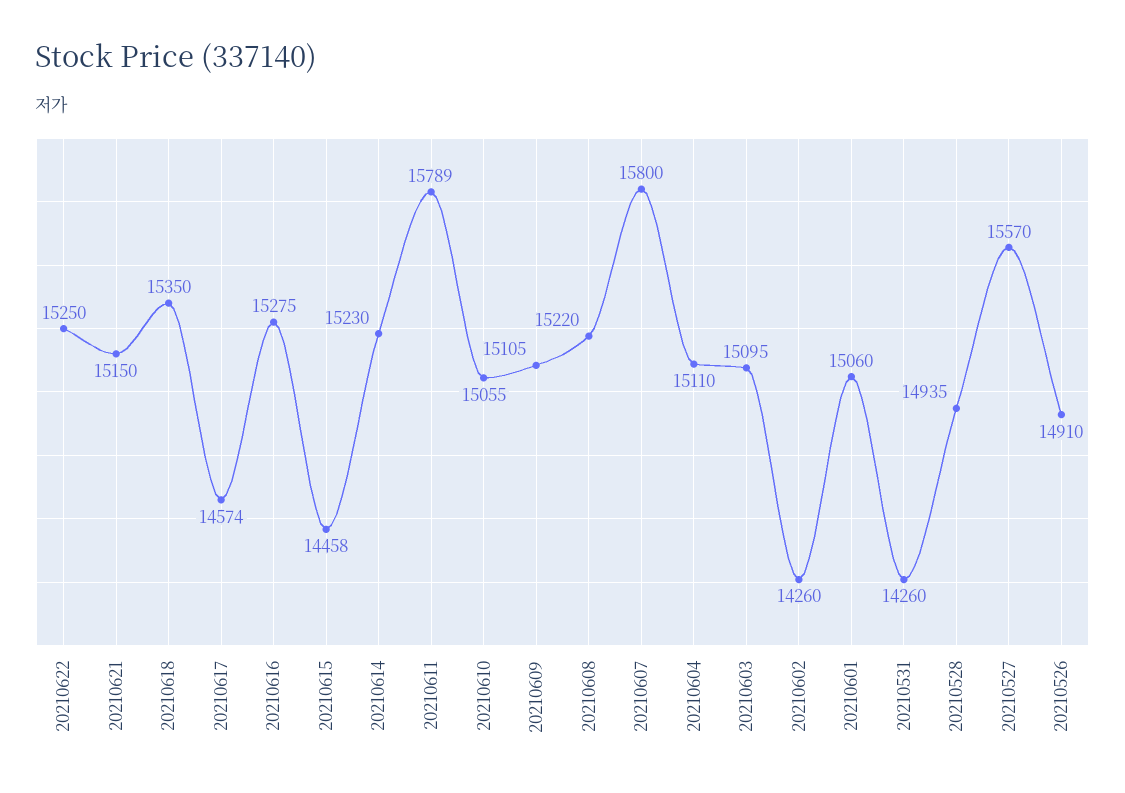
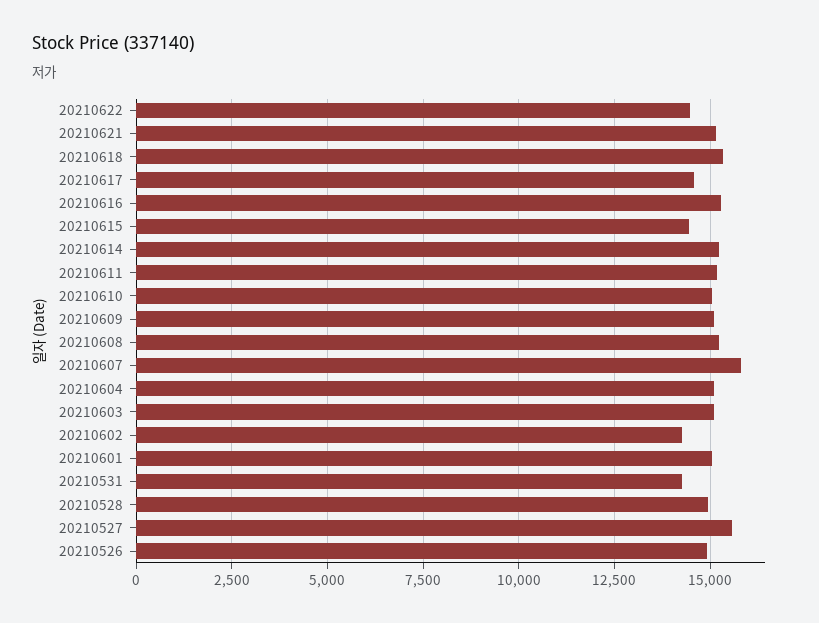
20210622: 15250 -> 14500
20210611: 15789 -> 15250

